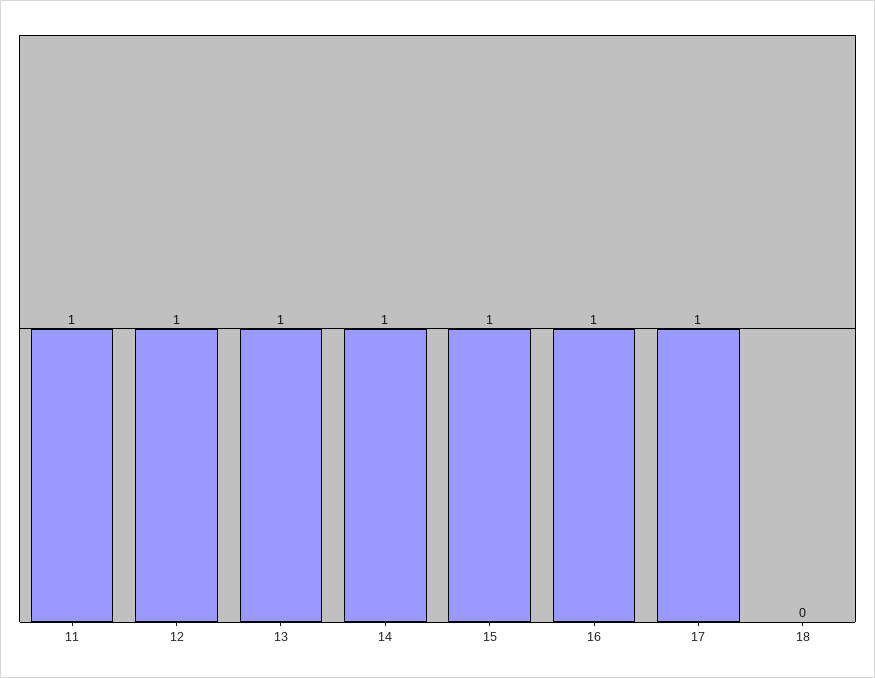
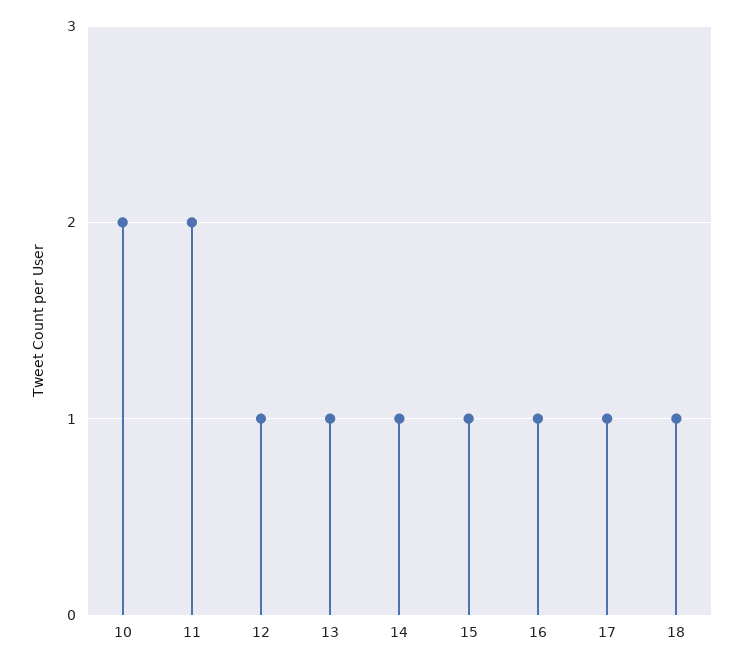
11: 1 -> 2
18: 0 -> 1
10: none -> 2

